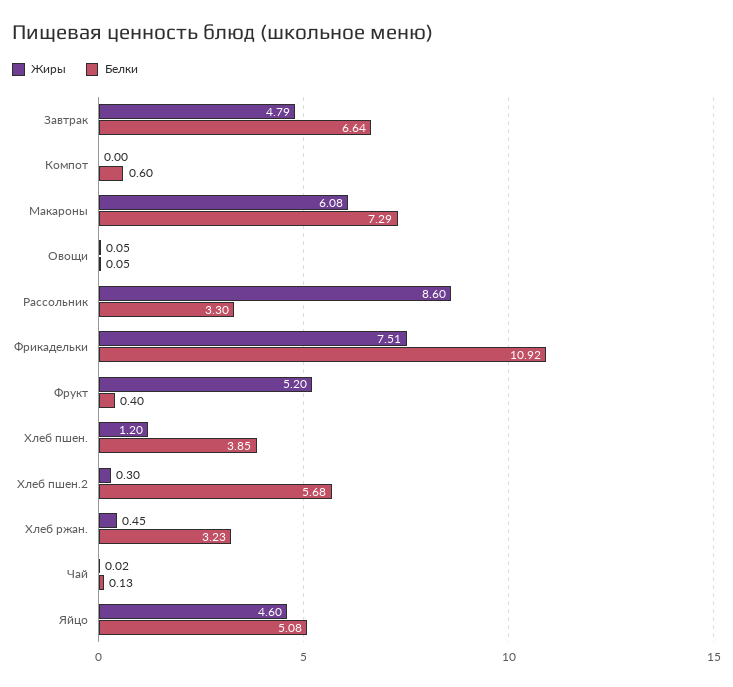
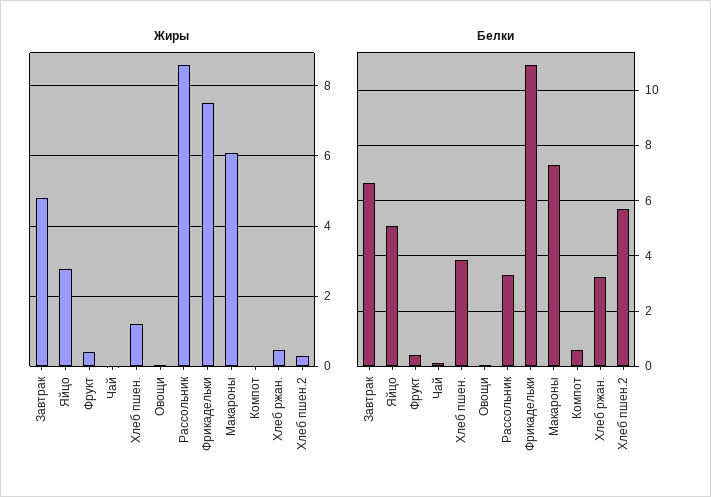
Жиры, Фрукт: 5.2 -> 0.4
Жиры, Яйцо: 4.6 -> 2.8

